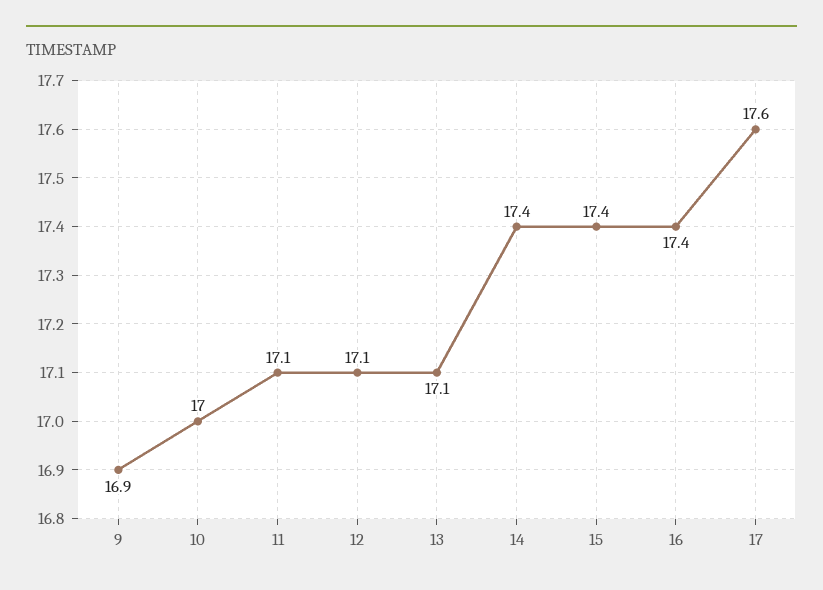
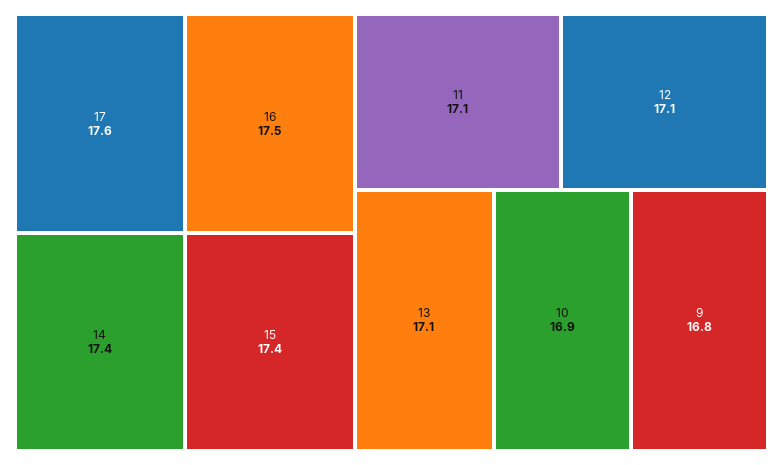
9: 16.9 -> 16.8
10: 17 -> 16.9
16: 17.4 -> 17.5

